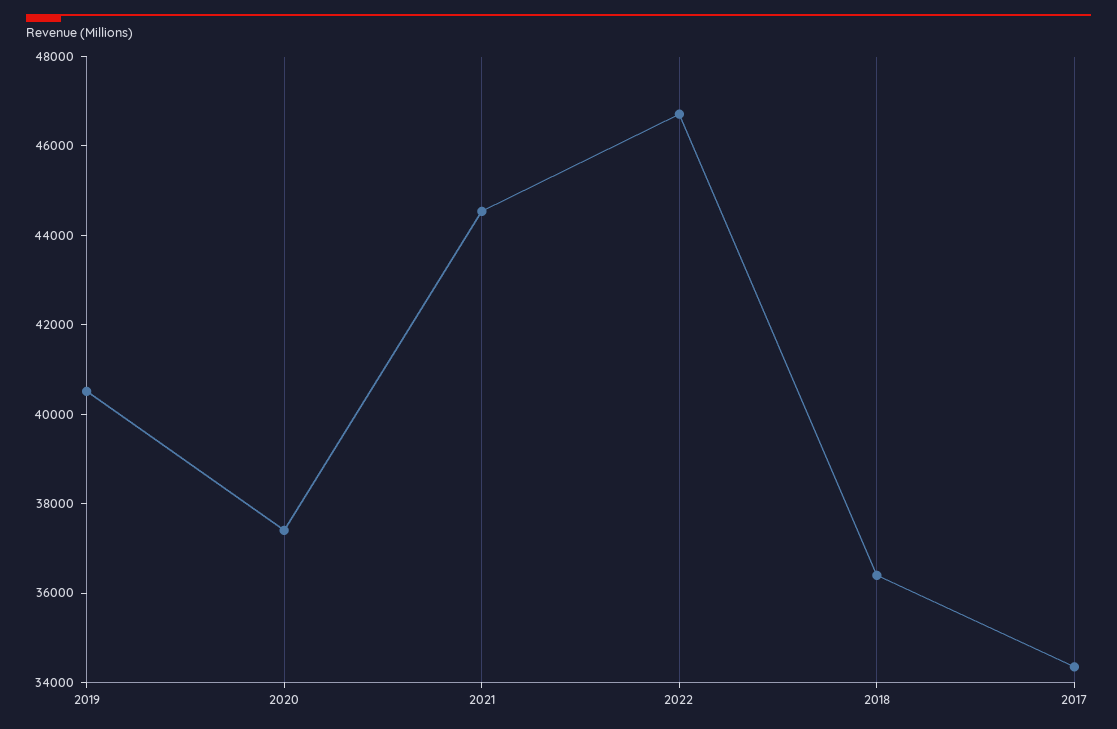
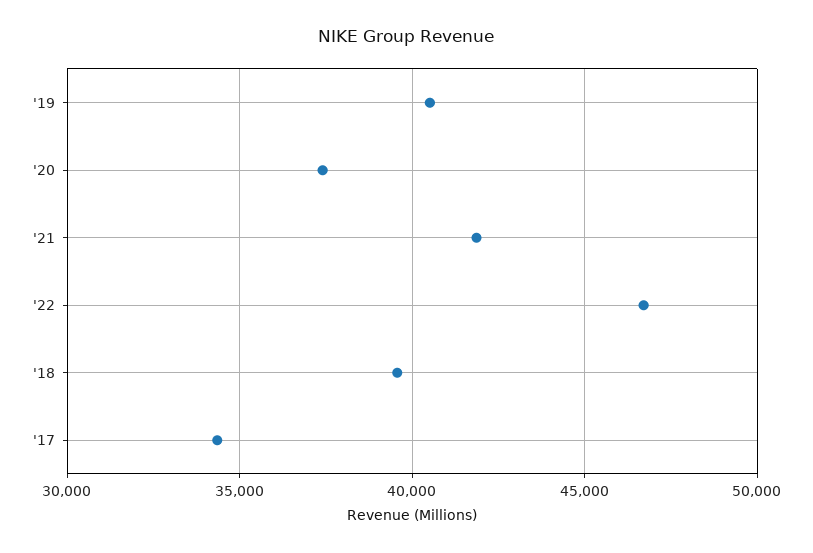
2021: 44500 -> 42000
2018: 36500 -> 39500

